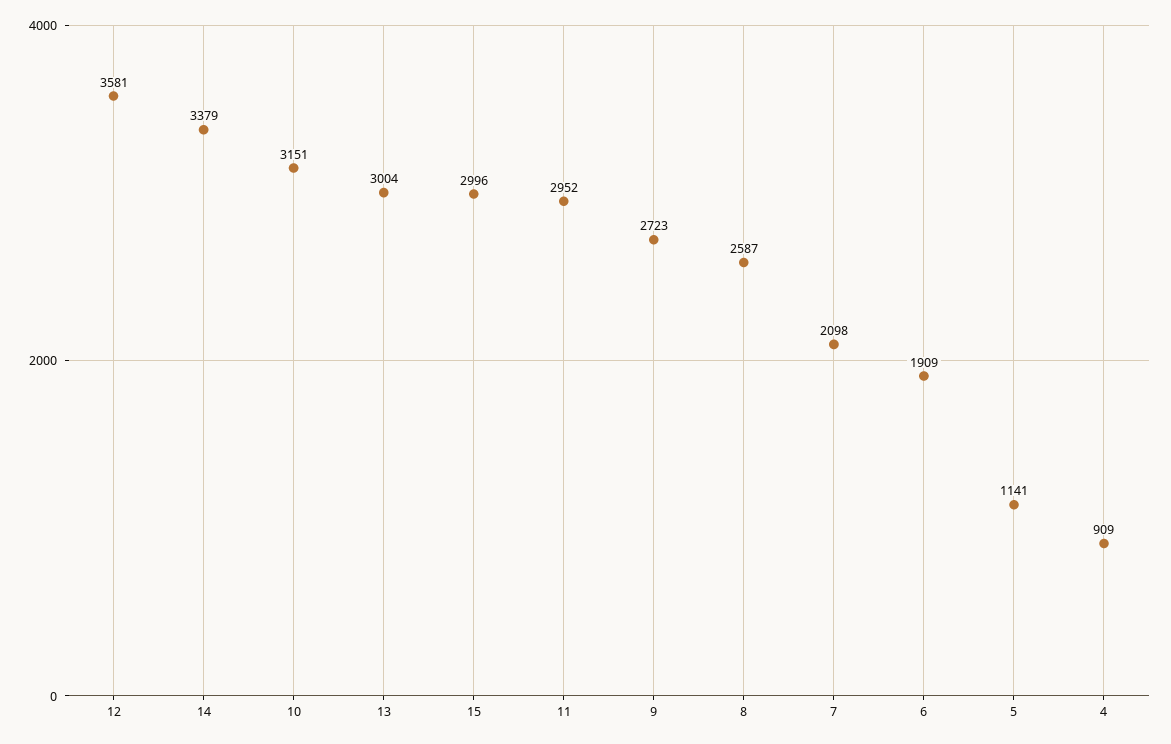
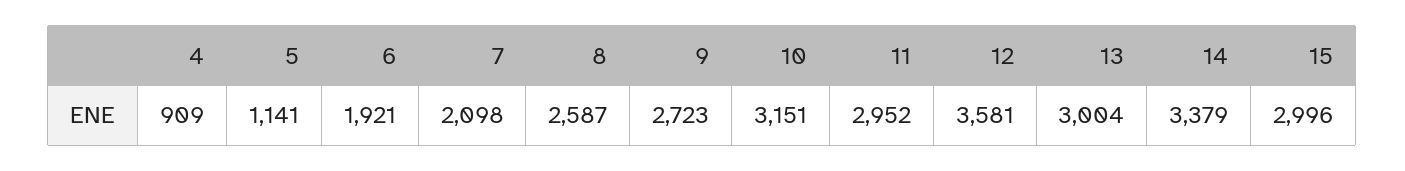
6: 1909 -> 1921

